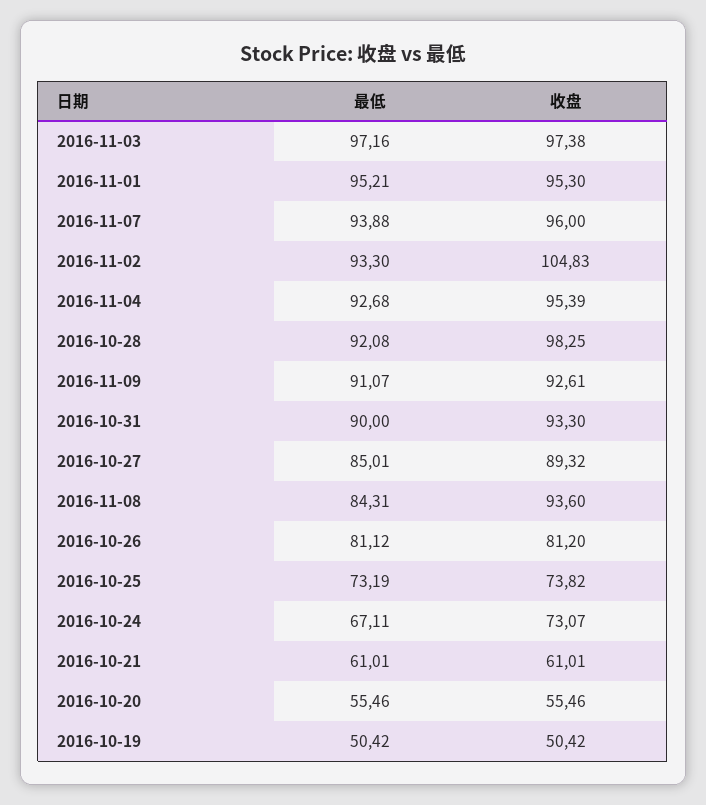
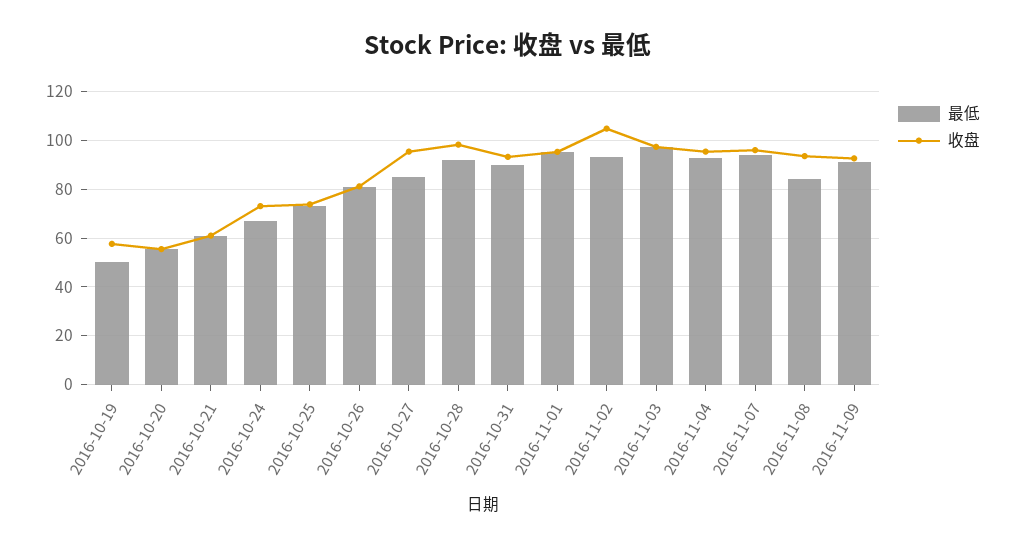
收盘, 2016-10-27: 89.32 -> 95
收盘, 2016-10-19: 50.42 -> 57.5

